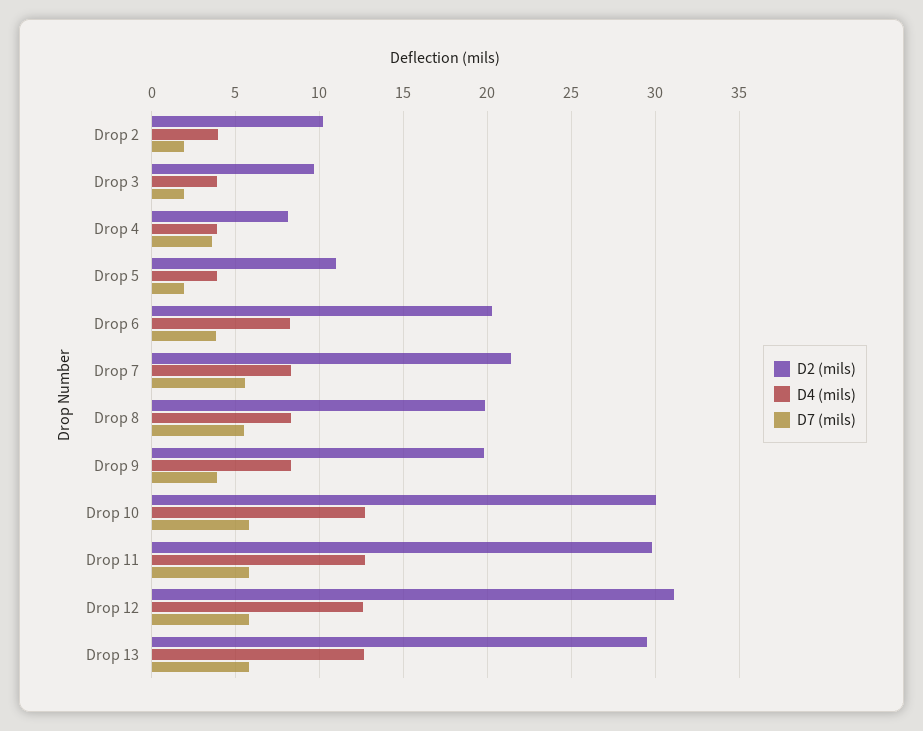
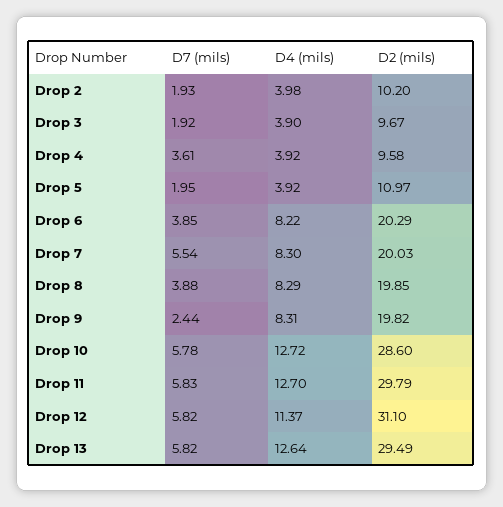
D2 (mils), Drop 4: 8 -> 9.58
D2 (mils), Drop 7: 21.5 -> 20.03
D7 (mils), Drop 8: 5.5 -> 3.88
D7 (mils), Drop 9: 4 -> 2.44
D2 (mils), Drop 10: 30 -> 28.6
D4 (mils), Drop 12: 12.5 -> 11.37

